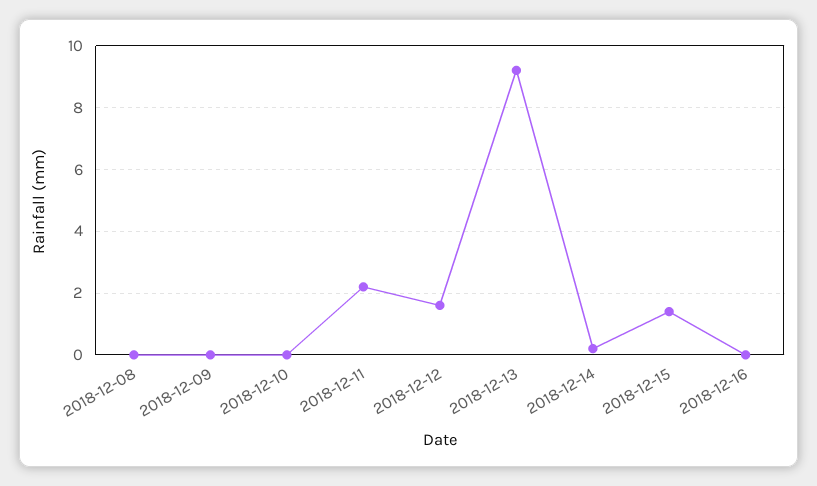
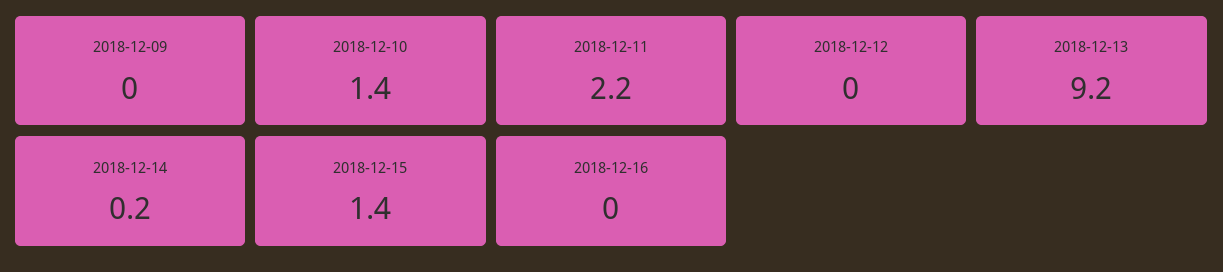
2018-12-08: 0 -> none
2018-12-10: 0 -> 1.4
2018-12-12: 1.5 -> 0

